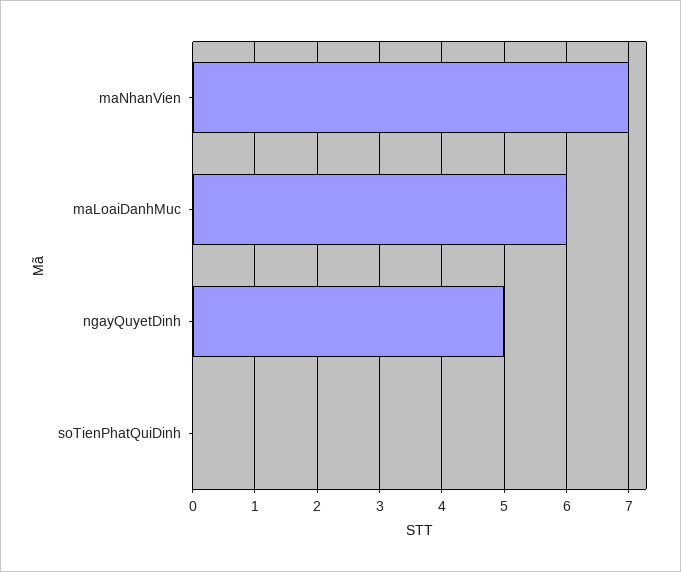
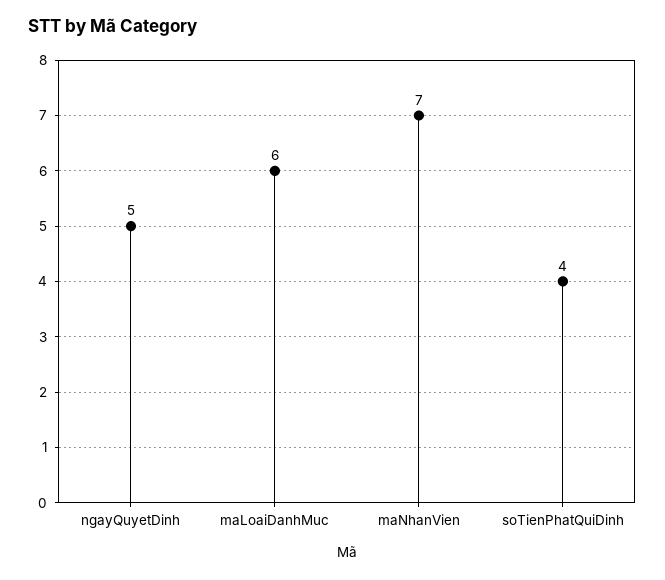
soTienPhatQuiDinh: 0 -> 4

